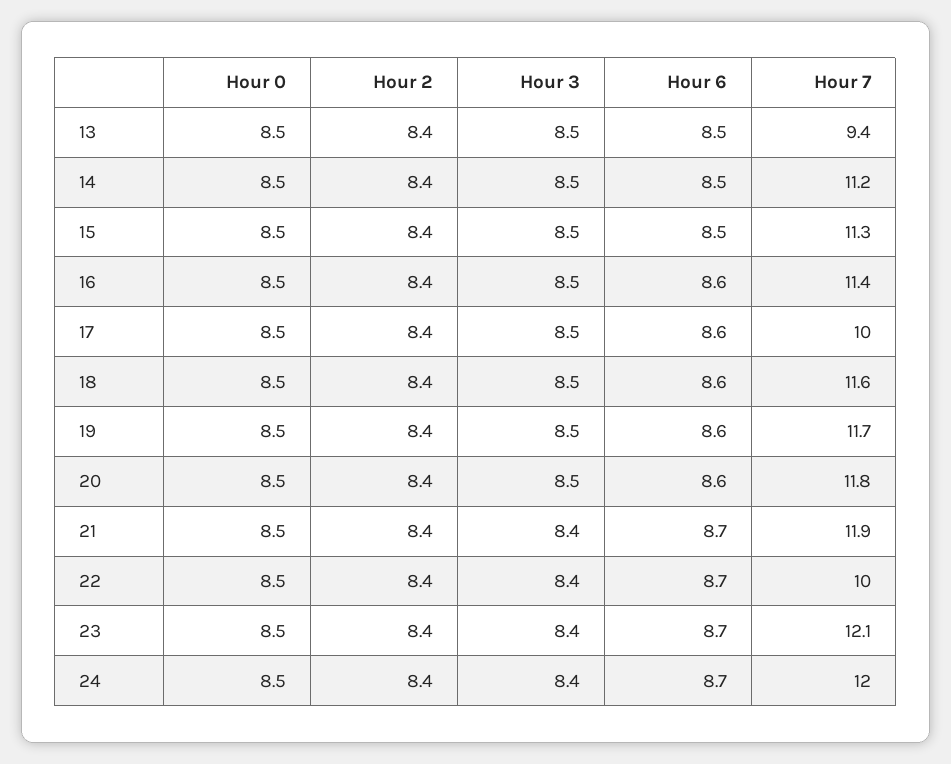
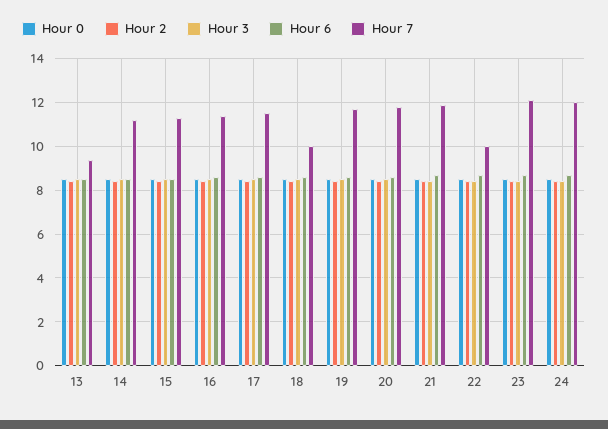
Hour 7, 17: 10 -> 11.5
Hour 7, 18: 11.6 -> 10

